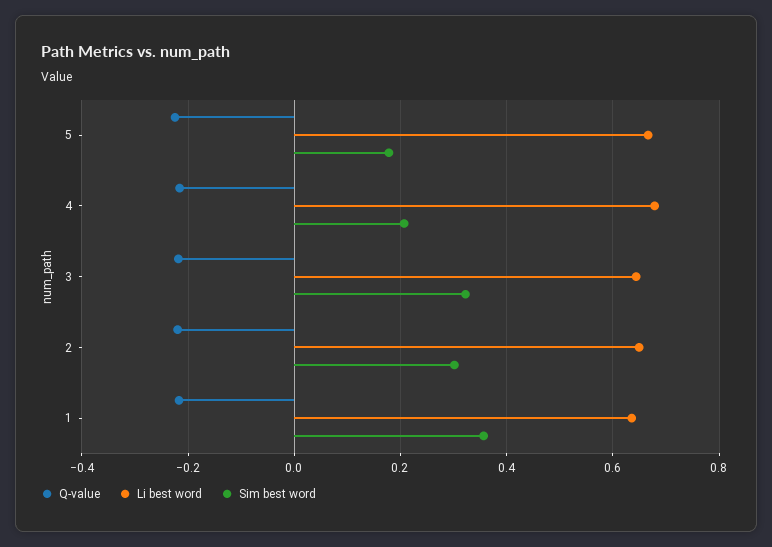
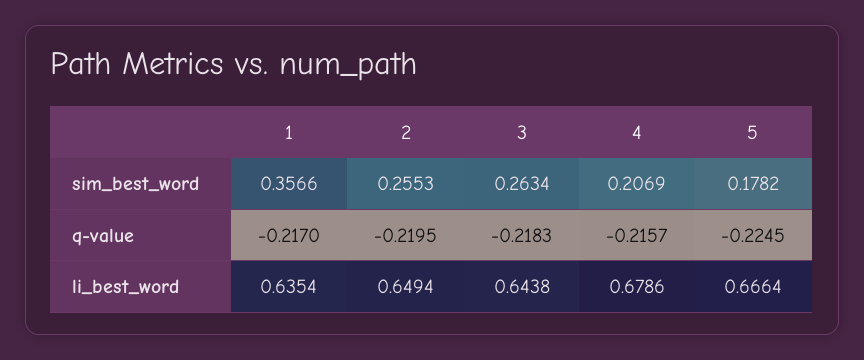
Sim best word, 3: 0.32 -> 0.2634
Sim best word, 2: 0.3 -> 0.2553

